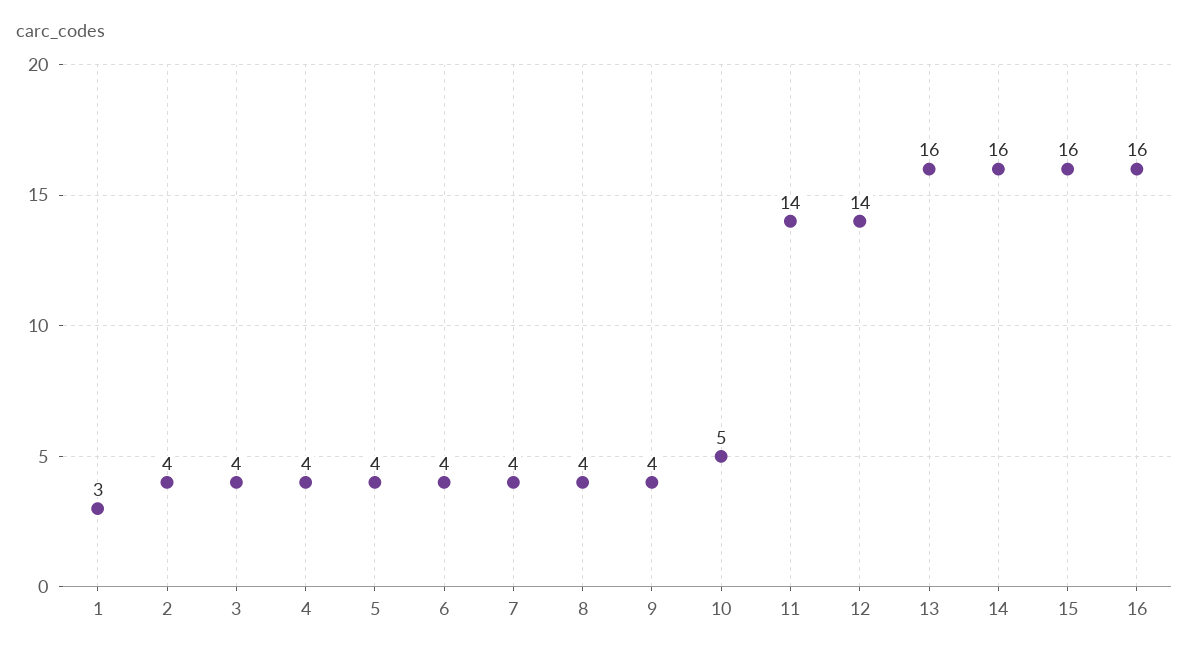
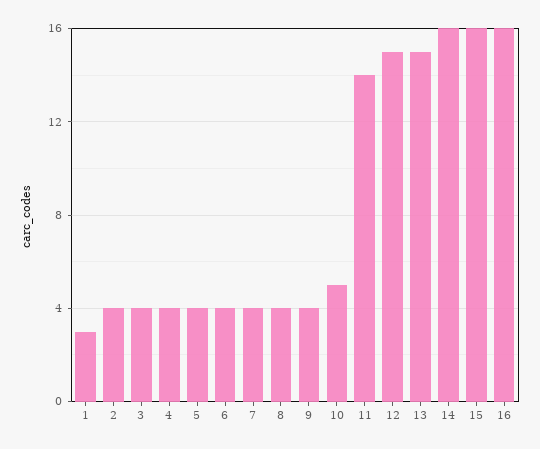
12: 14 -> 15
13: 16 -> 15

